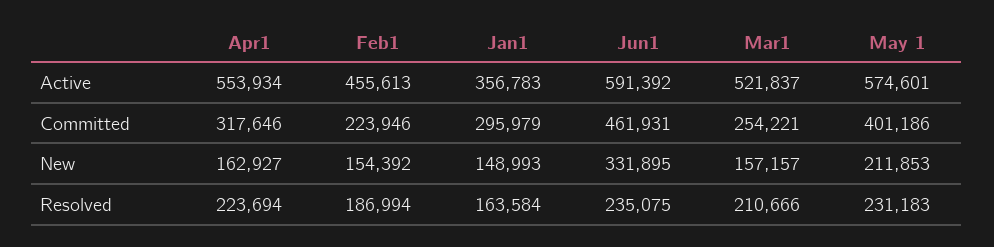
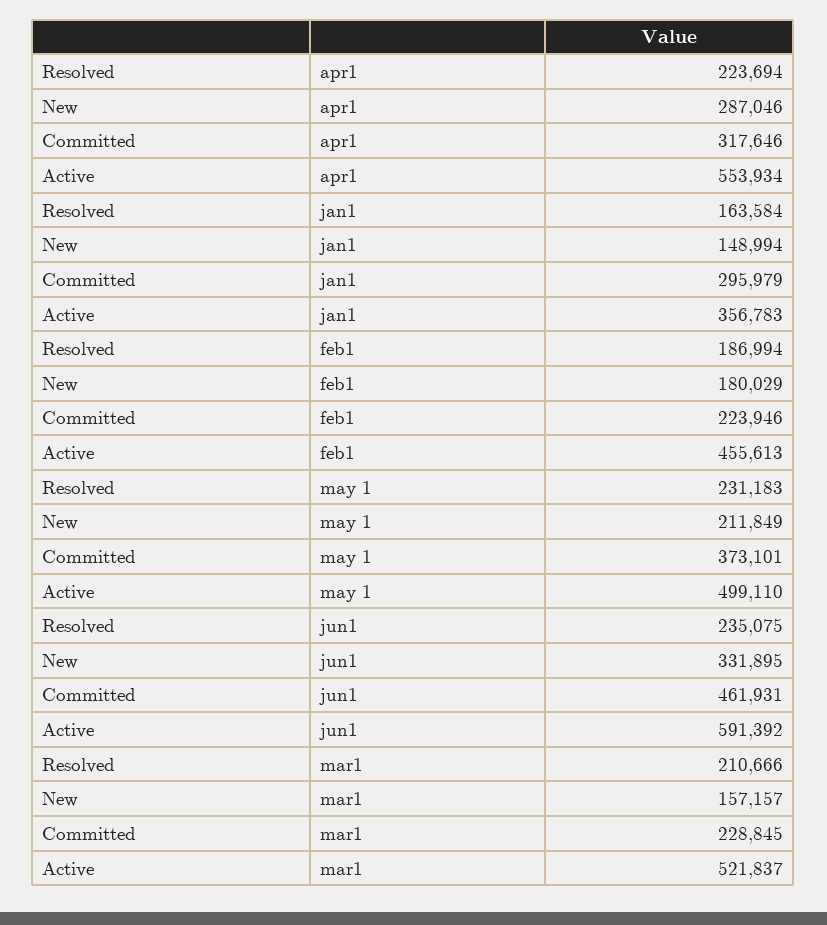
May 1, Active: 574601 -> 499110
Mar1, Committed: 254221 -> 228845
May 1, Committed: 401186 -> 373101
Apr1, New: 162927 -> 287046
Feb1, New: 154392 -> 180029
Jan1, New: 148993 -> 148994
May 1, New: 211853 -> 211849

